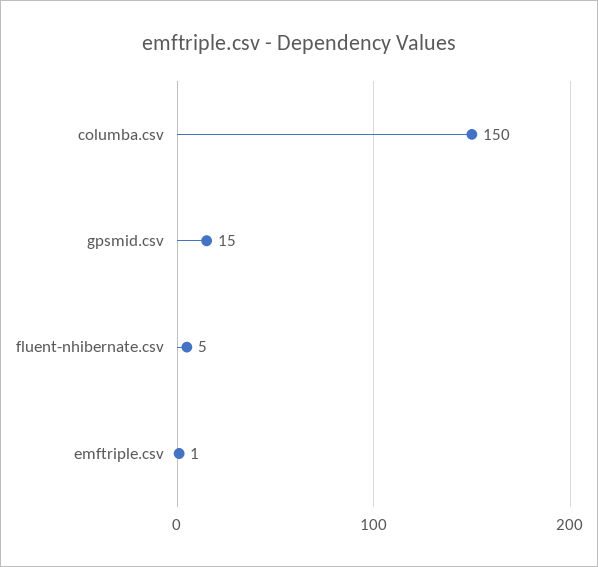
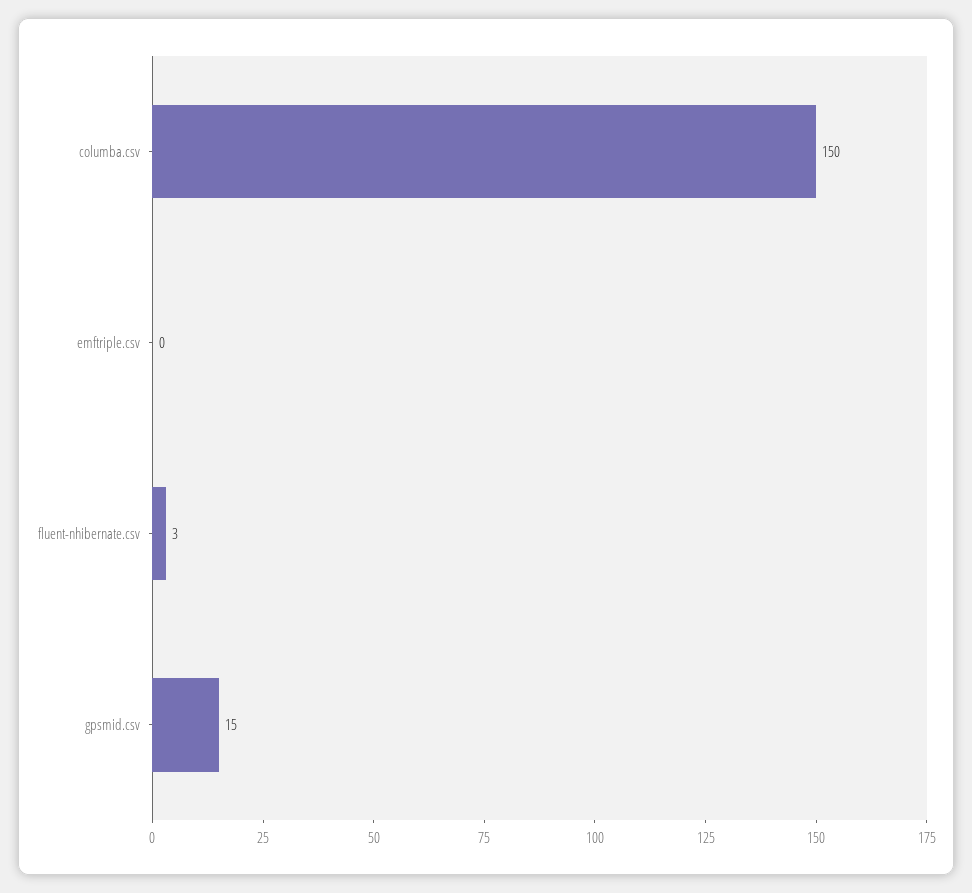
fluent-nhibernate.csv: 5 -> 3
emftriple.csv: 1 -> 0

